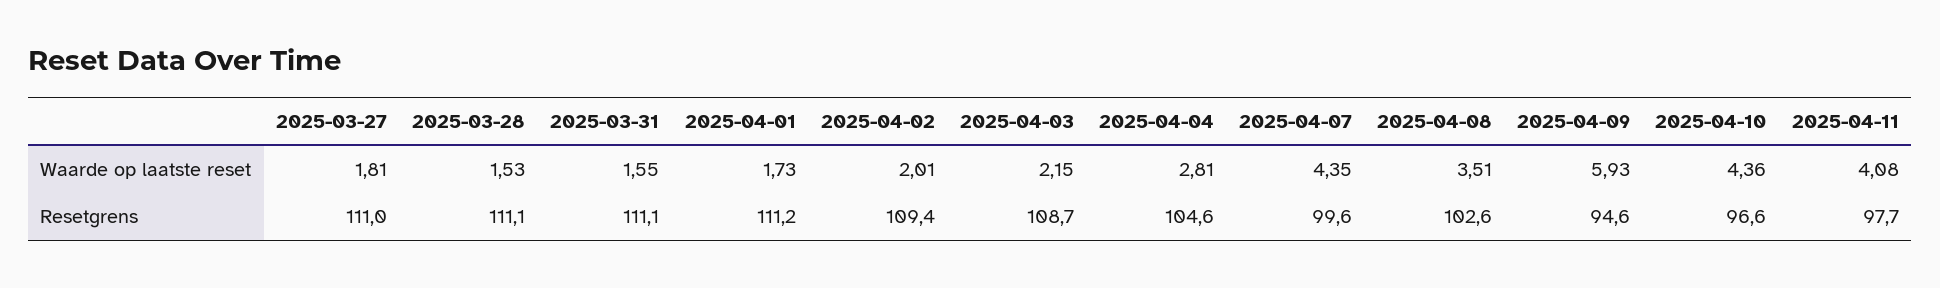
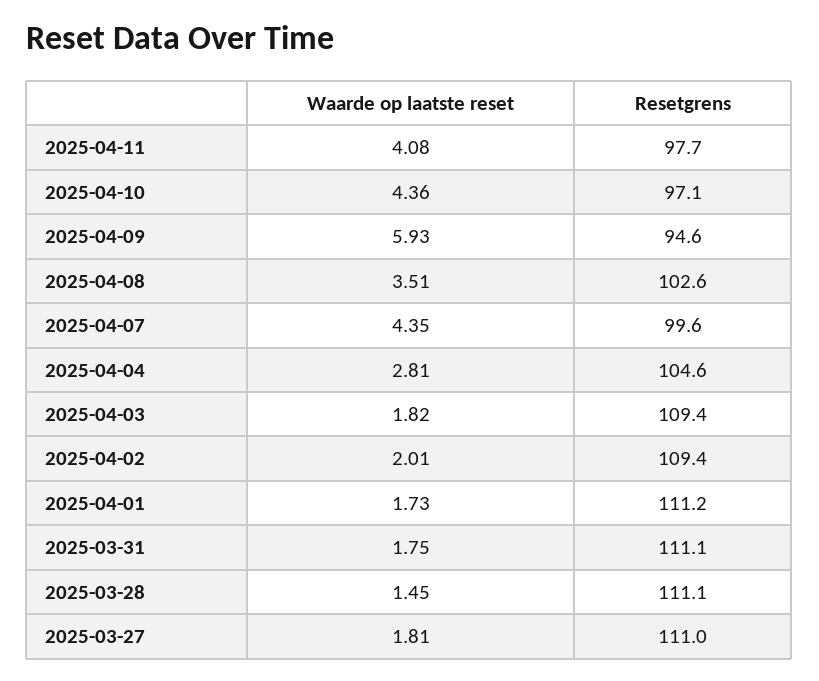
2025-03-28, Waarde op laatste reset: 1.53 -> 1.45
2025-03-31, Waarde op laatste reset: 1.55 -> 1.75
2025-04-03, Waarde op laatste reset: 2.15 -> 1.82
2025-04-03, Resetgrens: 108.7 -> 109.4
2025-04-10, Resetgrens: 96.6 -> 97.1

